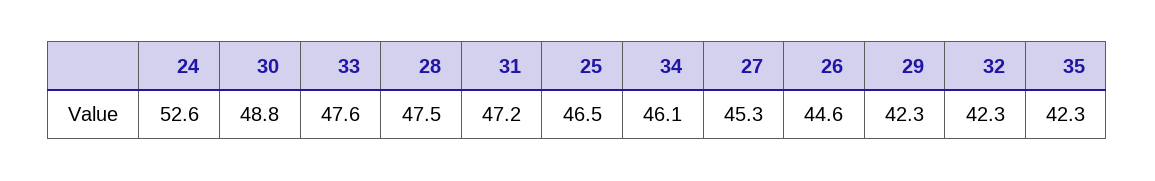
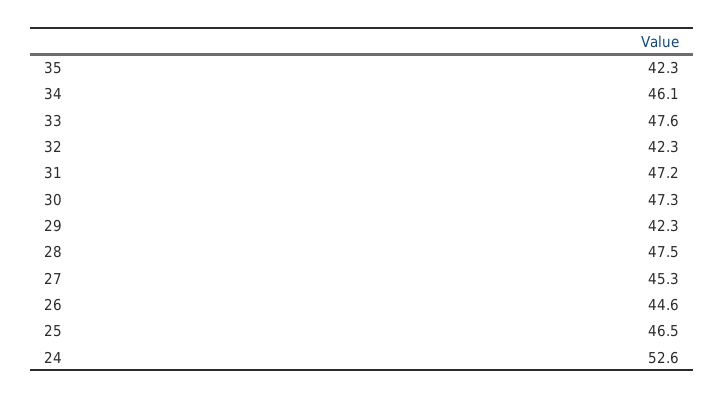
30: 48.8 -> 47.3

